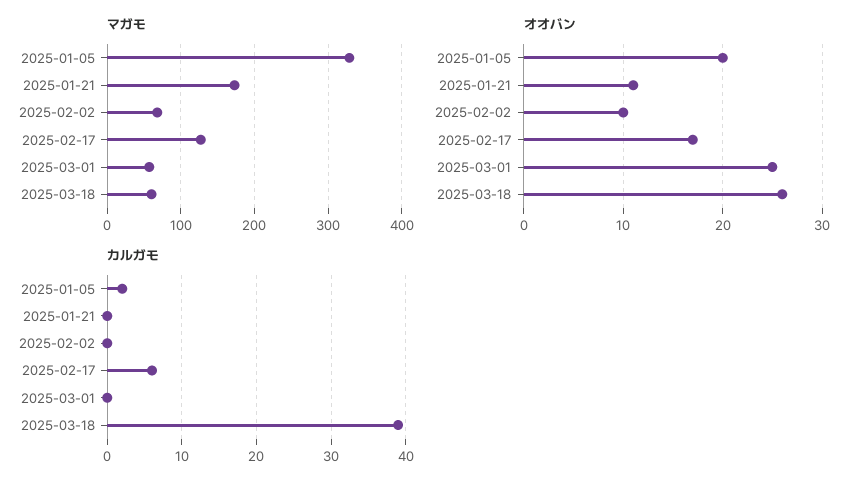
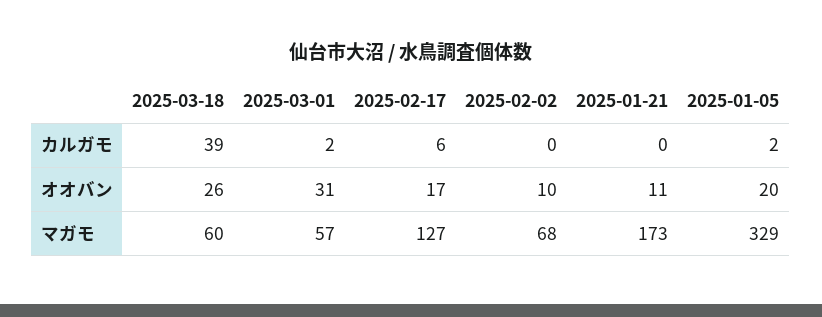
オオバン, 2025-03-01: 25 -> 31
カルガモ, 2025-03-01: 0 -> 2

